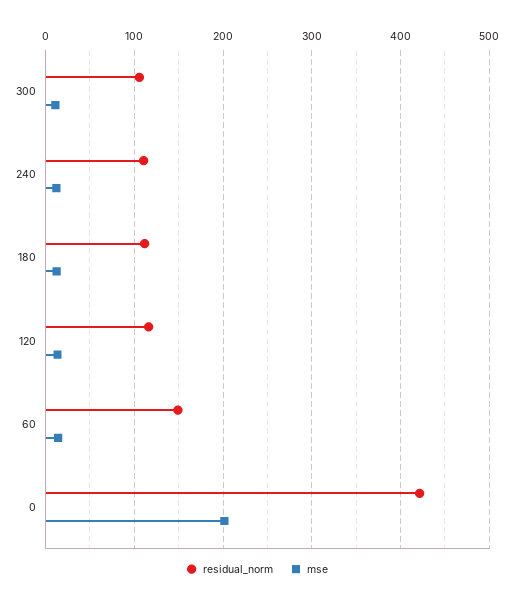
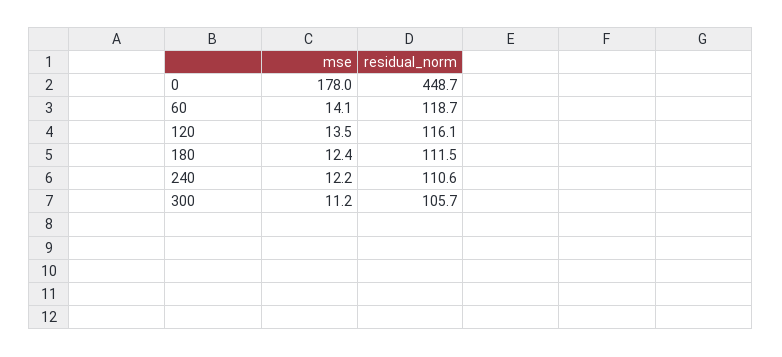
residual_norm, 60: 150 -> 118.7
residual_norm, 0: 420 -> 448.7
mse, 0: 200 -> 178

